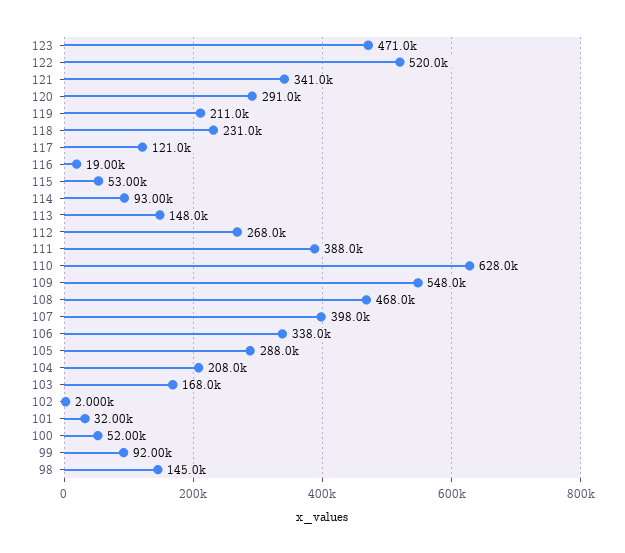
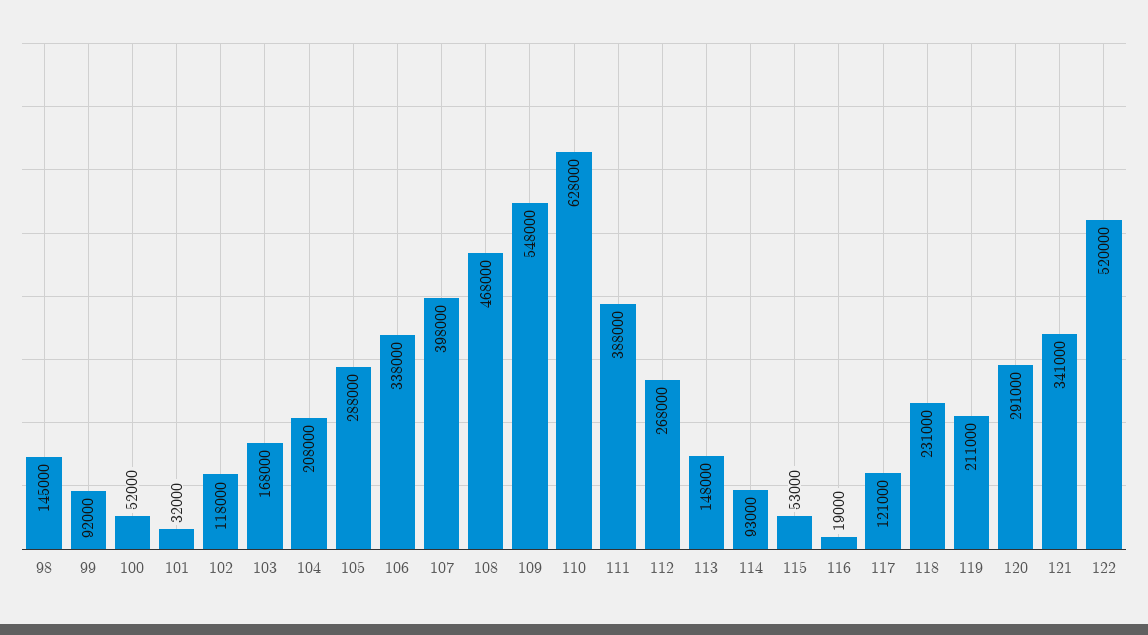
123: 471000 -> none
102: 2000 -> 118000

